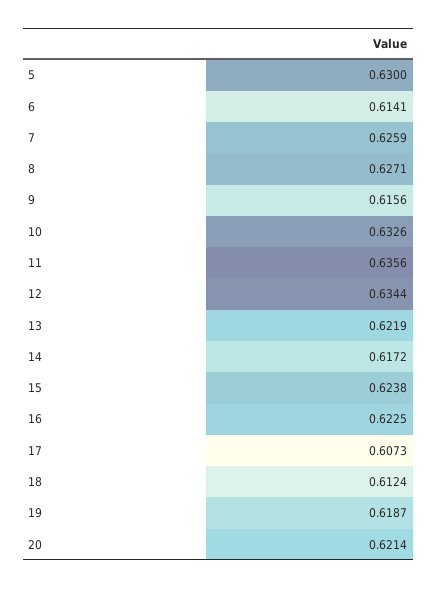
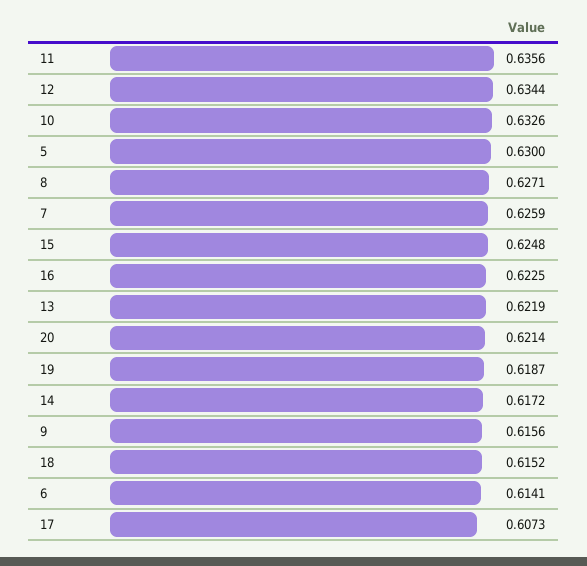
15: 0.6238 -> 0.6248
18: 0.6124 -> 0.6152

